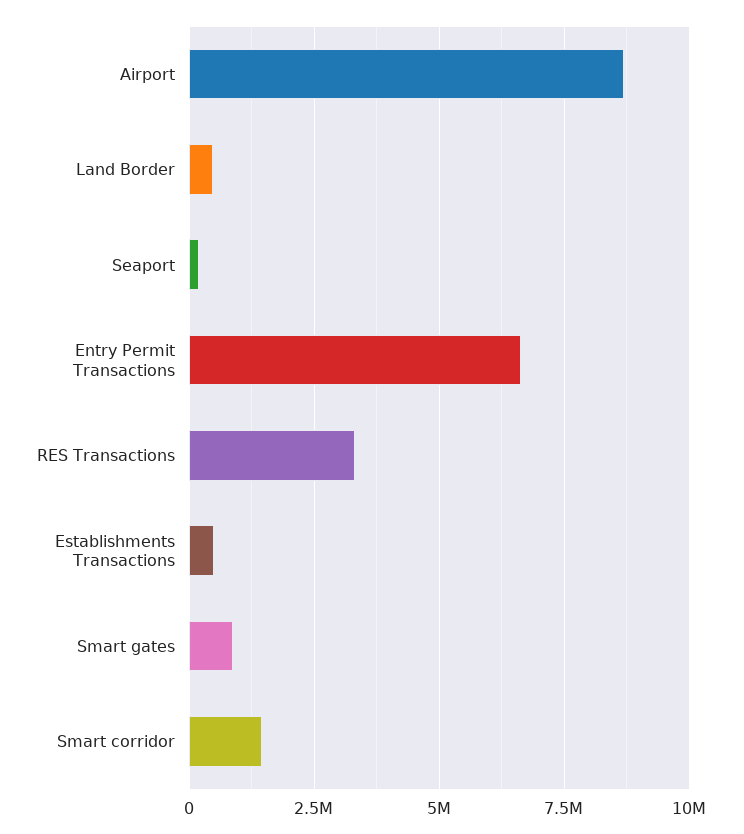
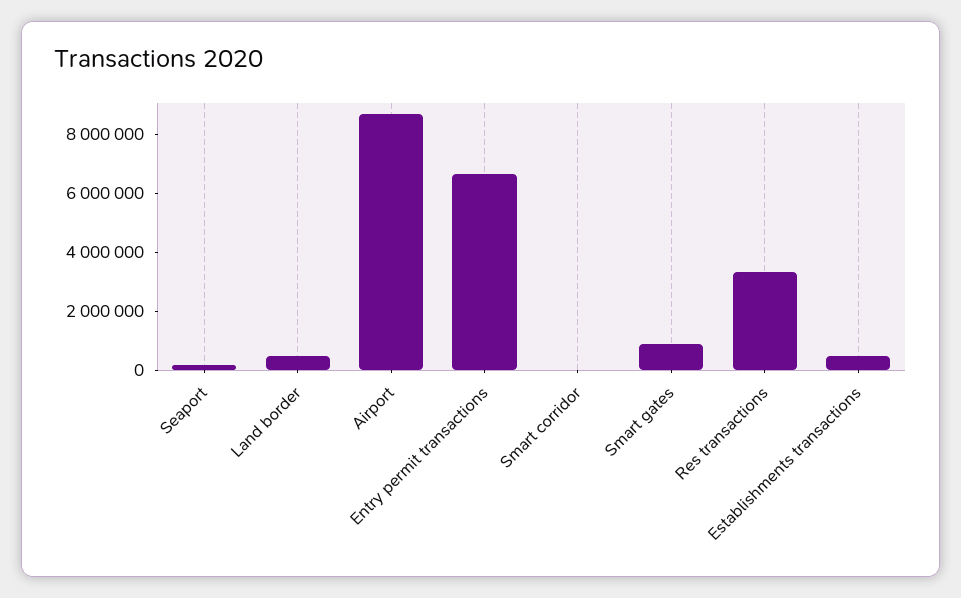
Smart corridor: 1500000 -> 0

